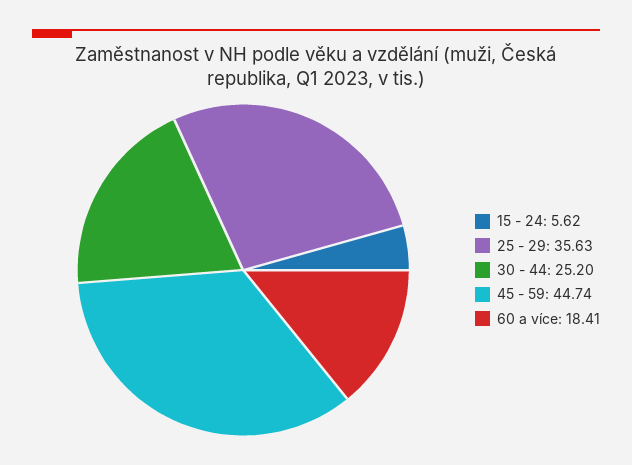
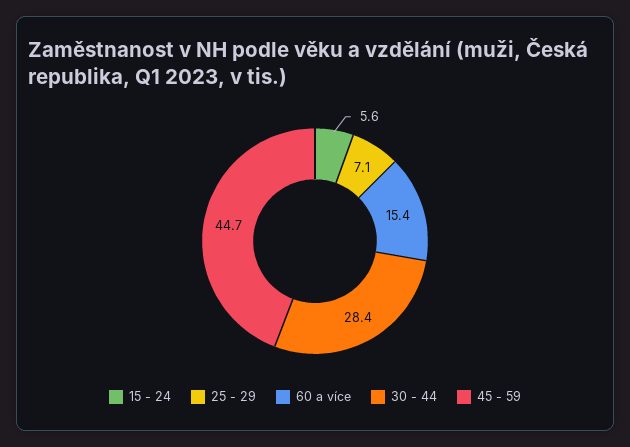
25 - 29: 35.63 -> 7.1
30 - 44: 25.2 -> 28.4
60 a více: 18.41 -> 15.4

